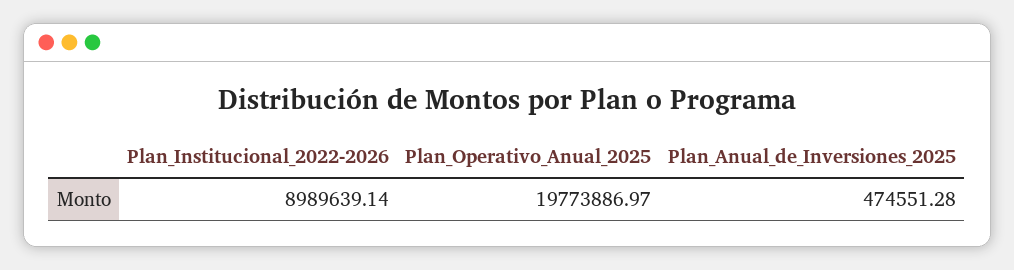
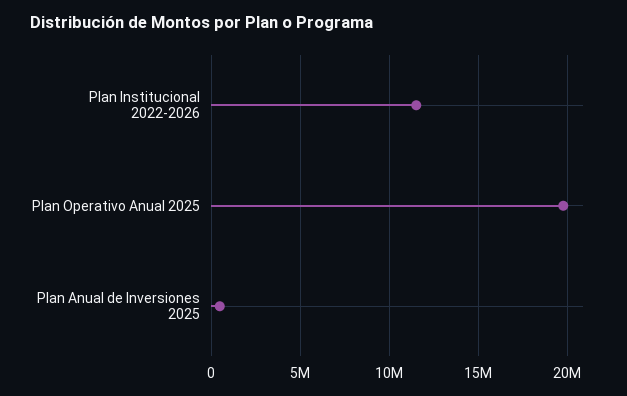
Plan_Institucional_2022-2026: 8989639.14 -> 11500000

